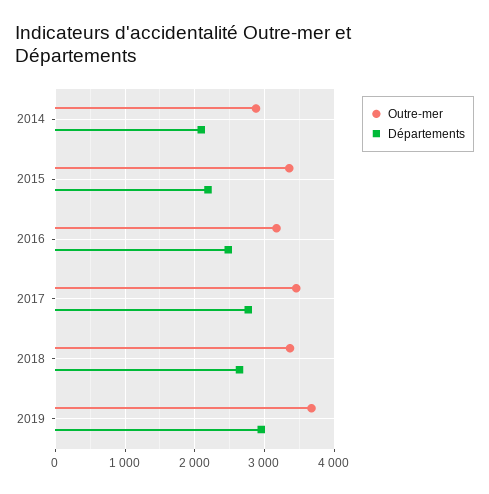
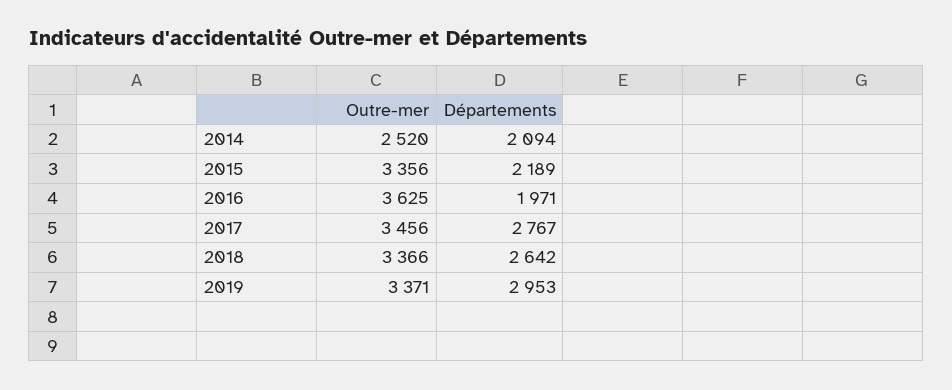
Outre-mer, 2014: 2900 -> 2520
Outre-mer, 2016: 3200 -> 3625
Départements, 2016: 2500 -> 1971
Outre-mer, 2019: 3700 -> 3371

